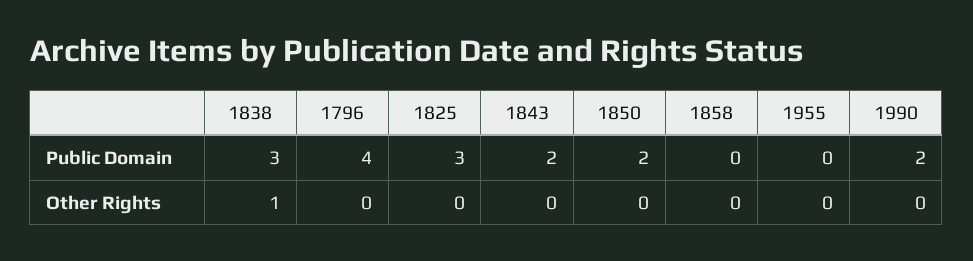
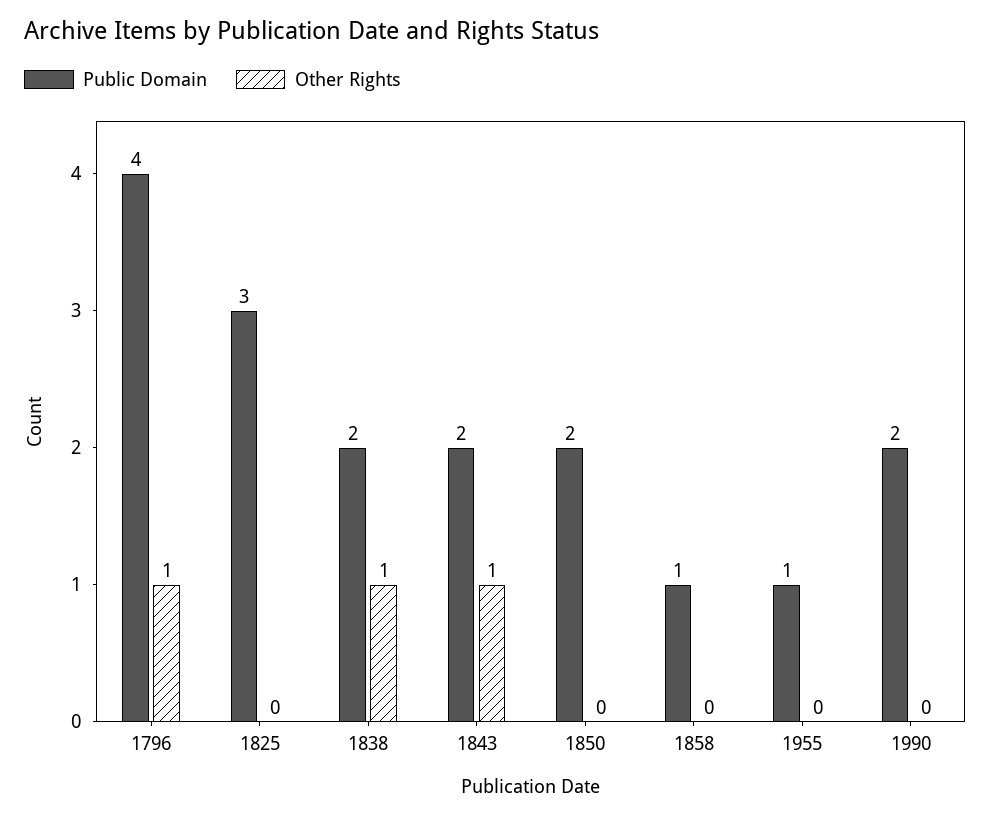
Public Domain, 1838: 3 -> 2
Public Domain, 1858: 0 -> 1
Public Domain, 1955: 0 -> 1
Other Rights, 1796: 0 -> 1
Other Rights, 1843: 0 -> 1

